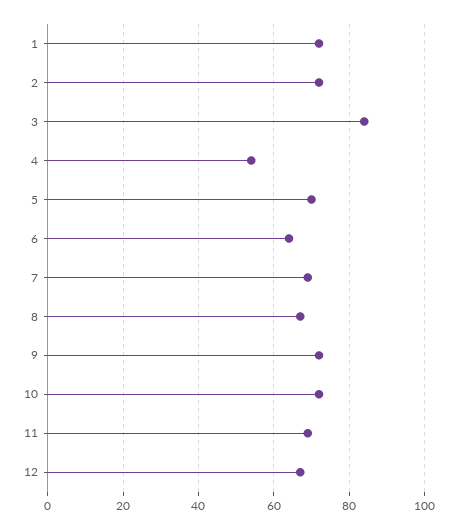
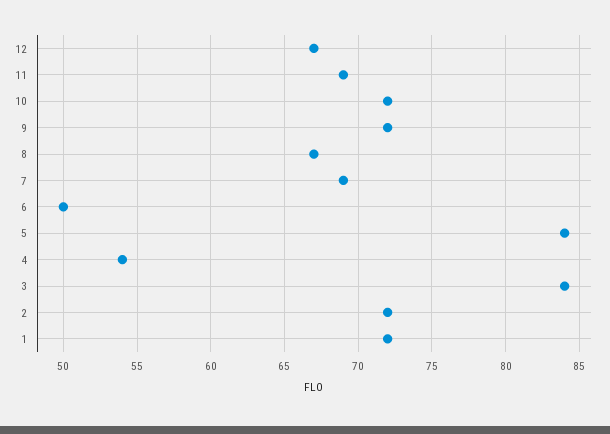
5: 70 -> 84
6: 65 -> 50

